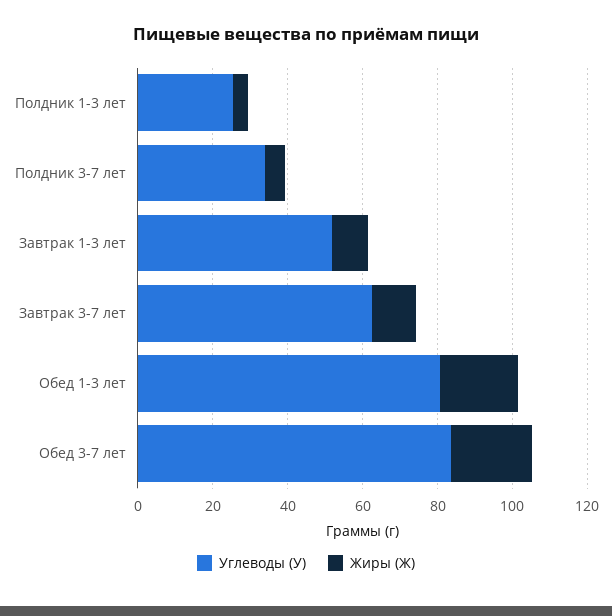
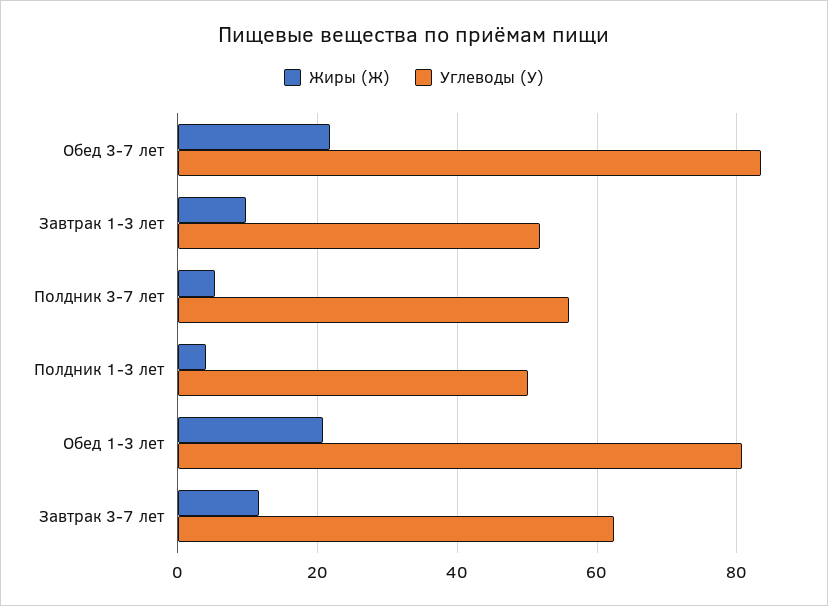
Углеводы (У), Полдник 1-3 лет: 25 -> 50
Углеводы (У), Полдник 3-7 лет: 35 -> 56

